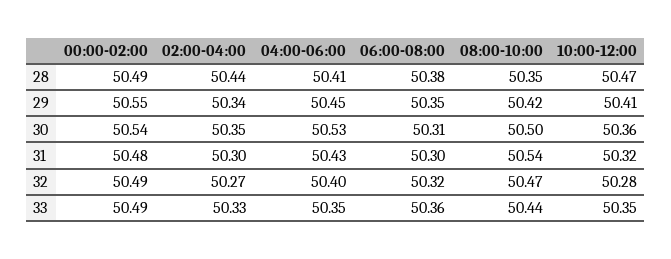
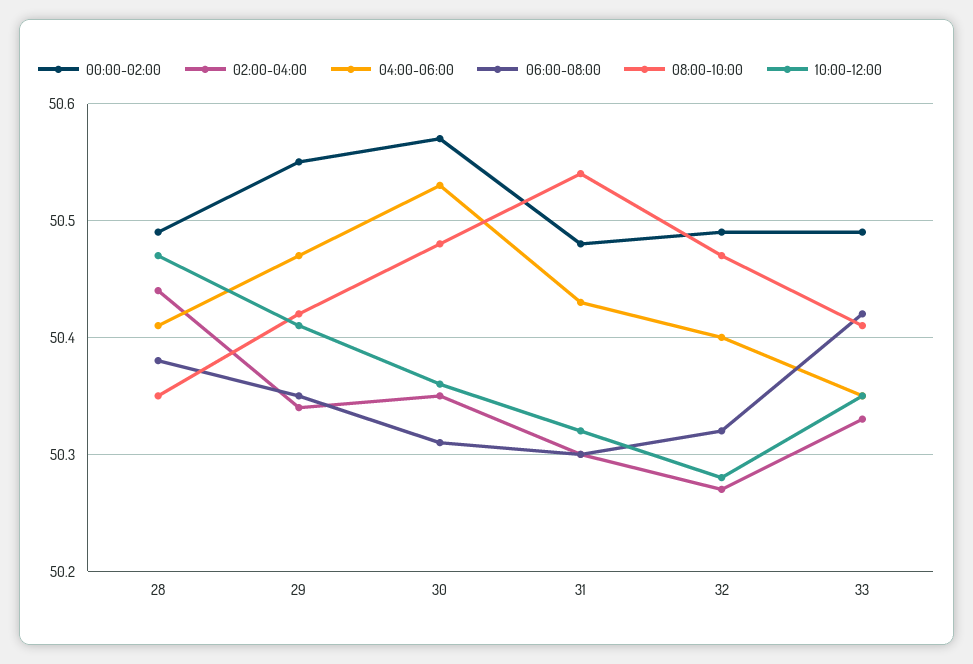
04:00-06:00, 29: 50.45 -> 50.47
00:00-02:00, 30: 50.54 -> 50.57
08:00-10:00, 30: 50.5 -> 50.48
06:00-08:00, 33: 50.36 -> 50.42
08:00-10:00, 33: 50.44 -> 50.41

